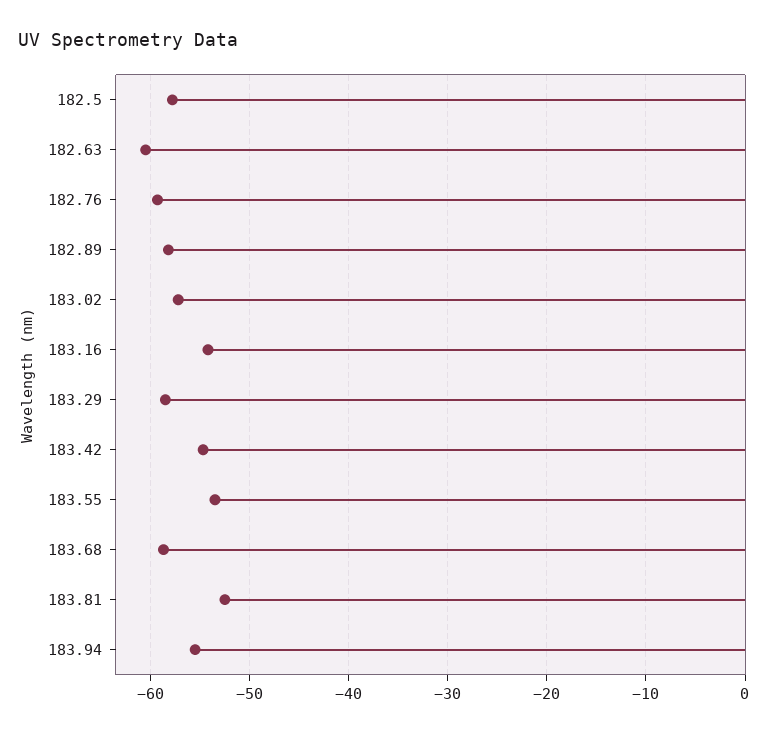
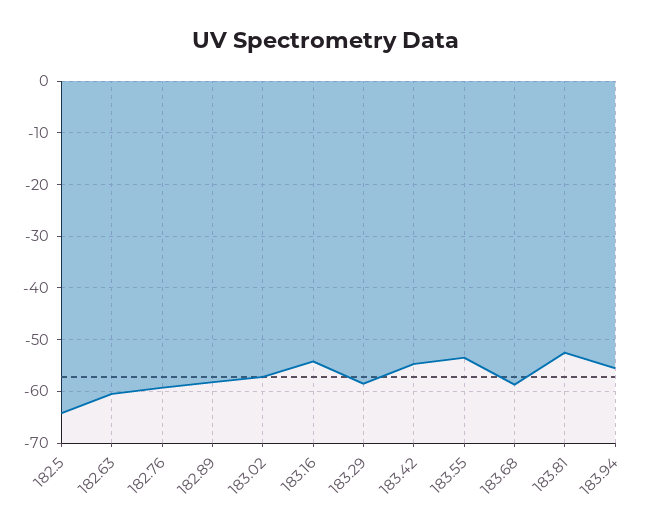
182.5: -58 -> -64

